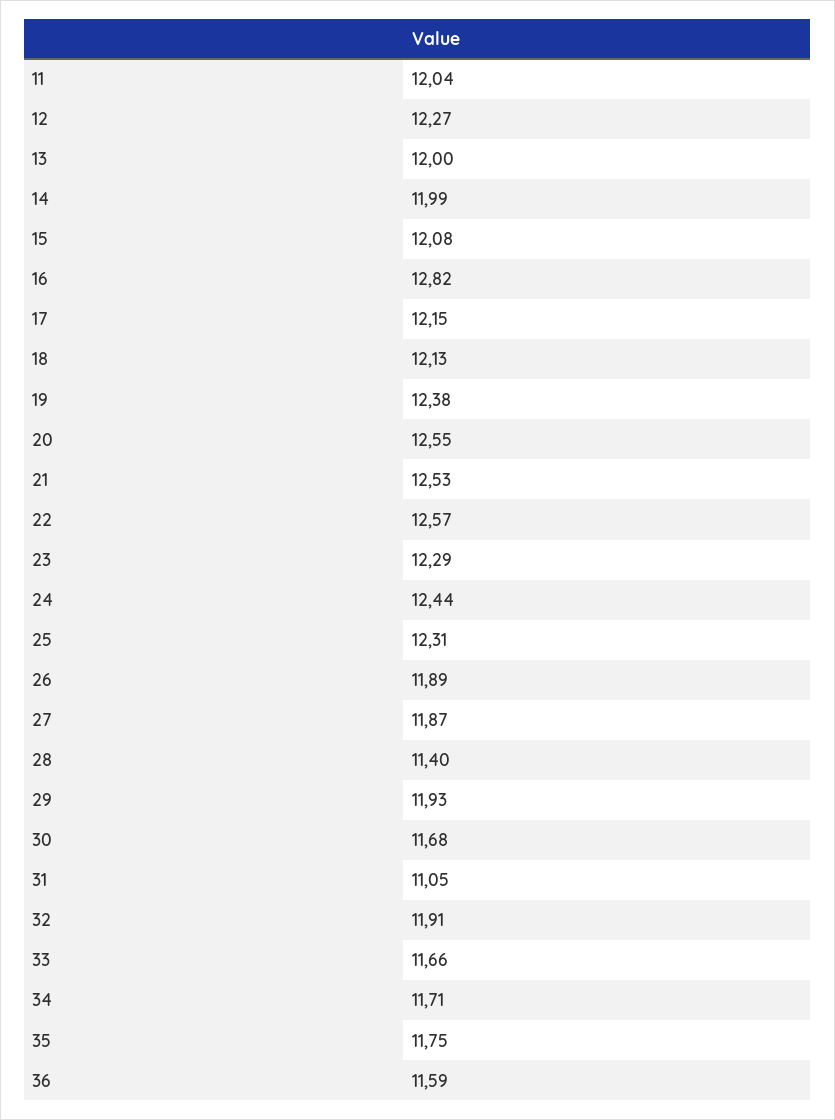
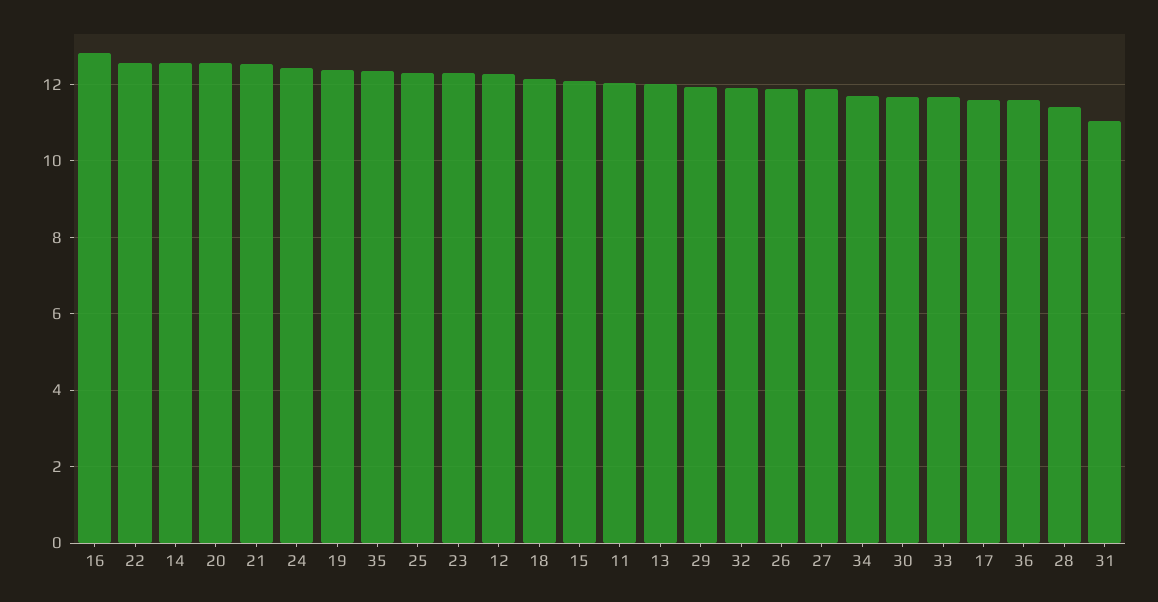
14: 11.99 -> 12.6
17: 12.15 -> 11.6
35: 11.75 -> 12.4

